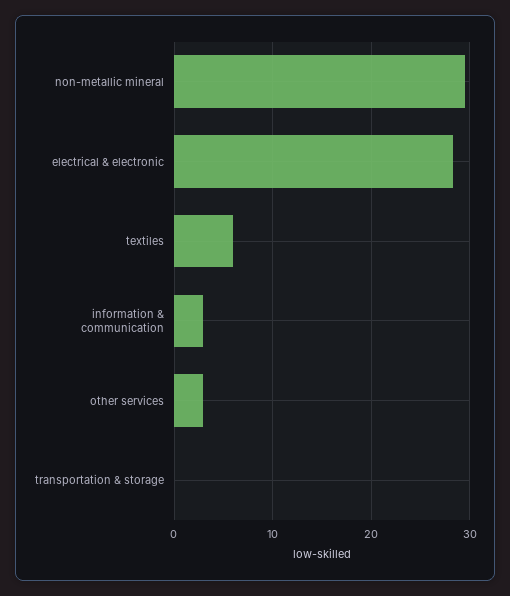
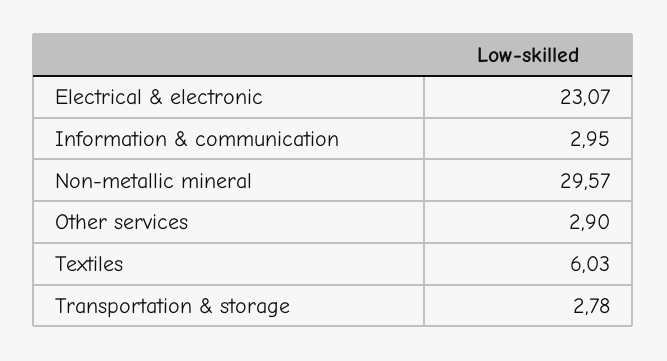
electrical & electronic: 28 -> 23.07
transportation & storage: 0 -> 2.78

